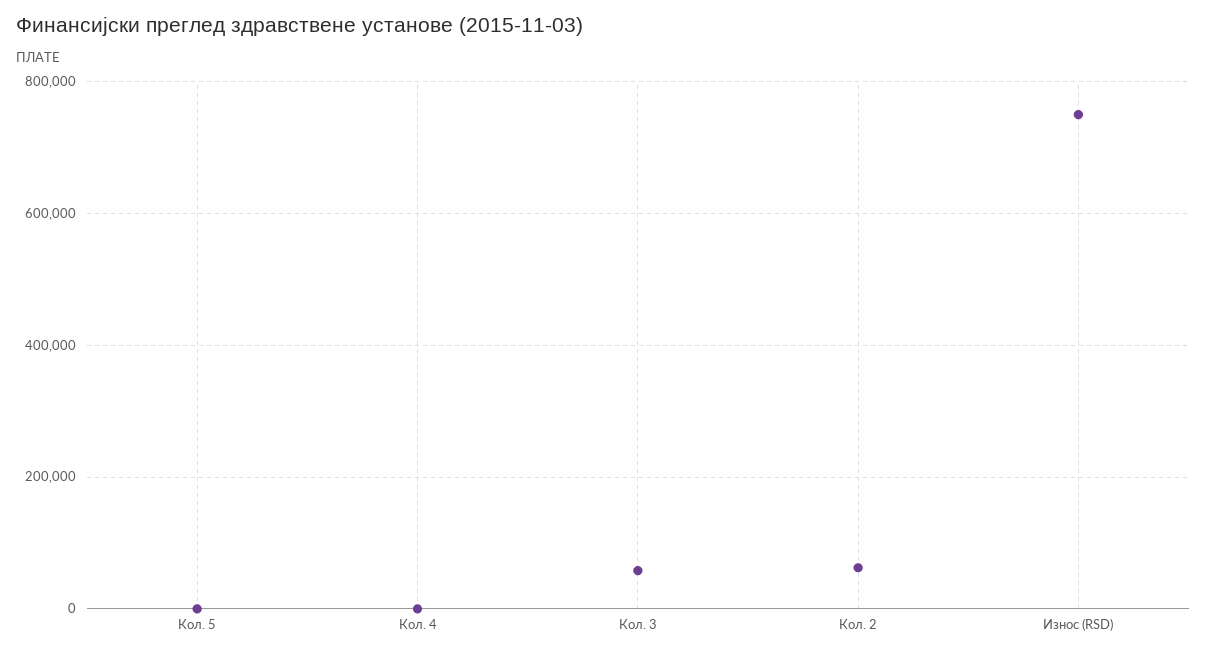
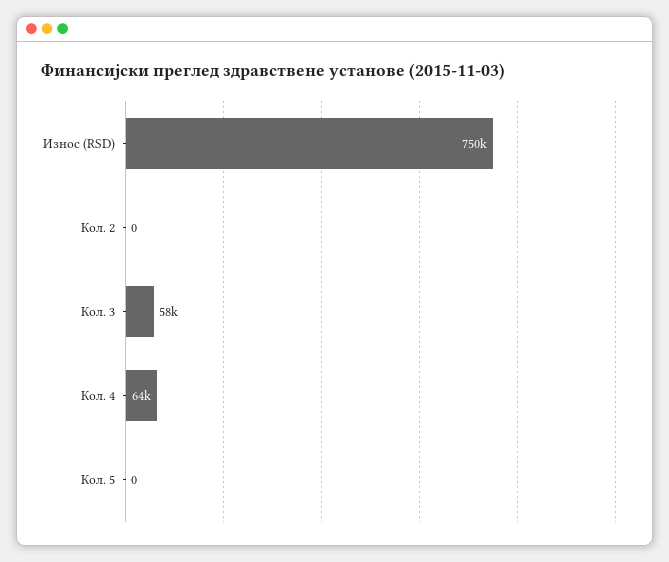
Кол. 4: 0 -> 64000
Кол. 2: 60000 -> 0

